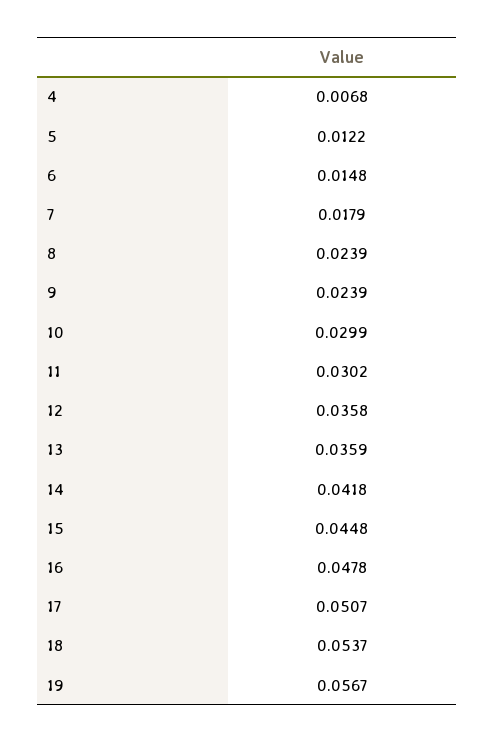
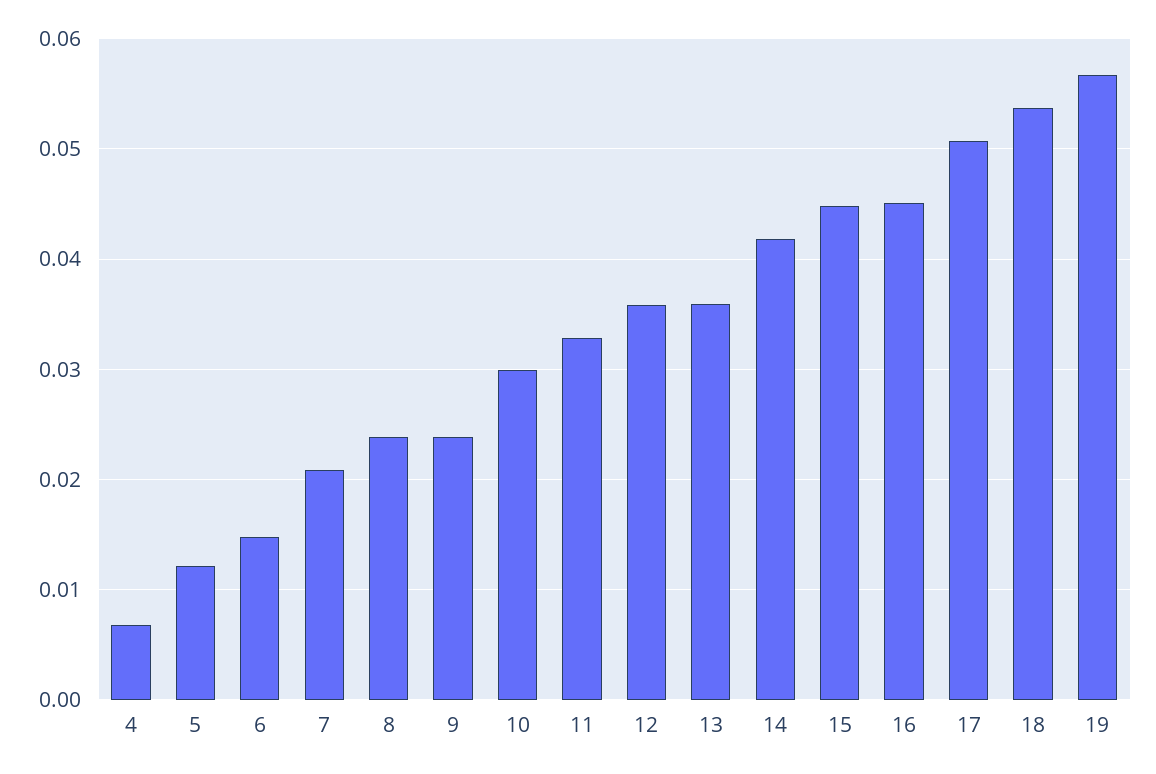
7: 0.0179 -> 0.021
11: 0.0302 -> 0.033
16: 0.0478 -> 0.045

